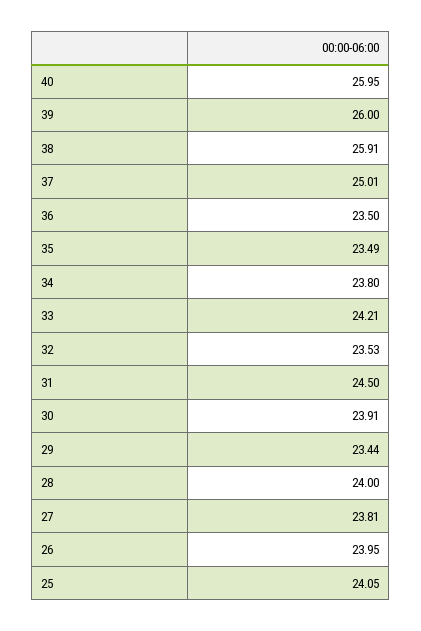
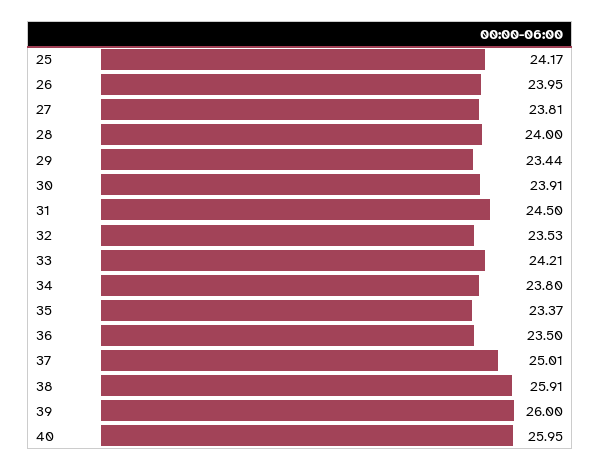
35: 23.49 -> 23.37
25: 24.05 -> 24.17

